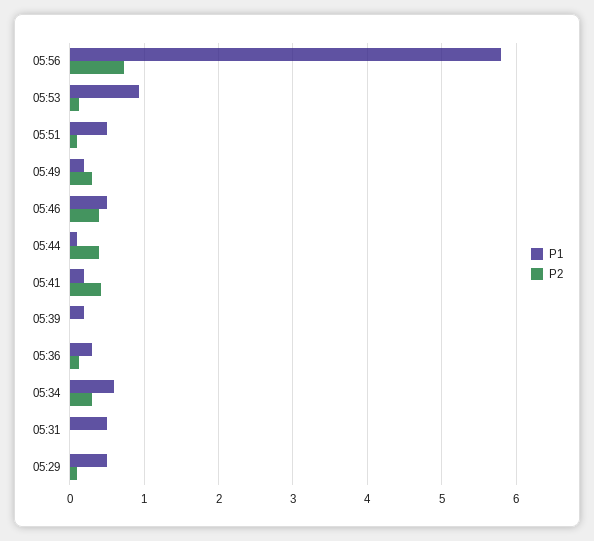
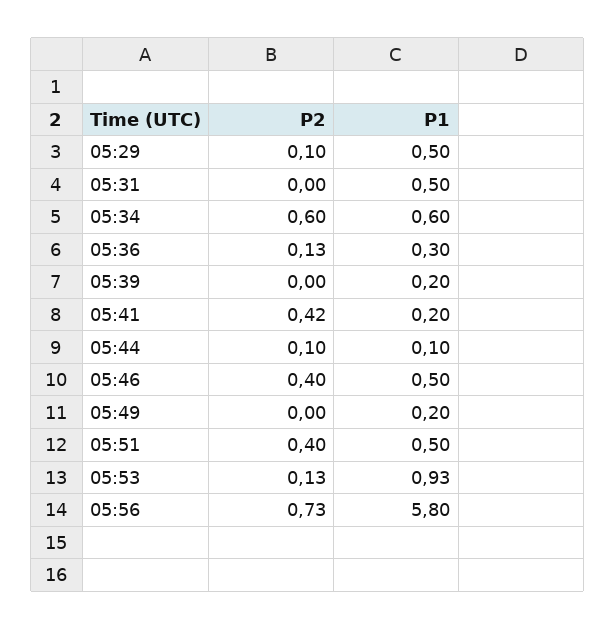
P2, 05:51: 0.1 -> 0.4
P2, 05:49: 0.3 -> 0
P2, 05:44: 0.4 -> 0.1
P2, 05:34: 0.3 -> 0.6

